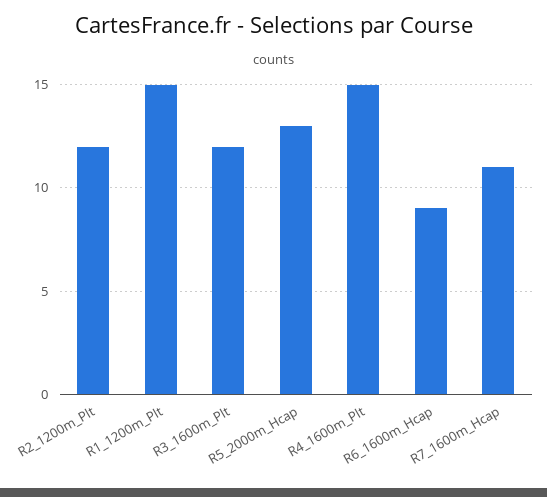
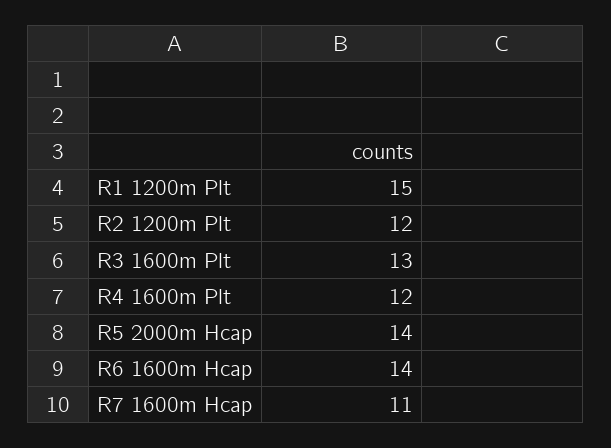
R3_1600m_Plt: 12 -> 13
R5_2000m_Hcap: 13 -> 14
R4_1600m_Plt: 15 -> 12
R6_1600m_Hcap: 9 -> 14

